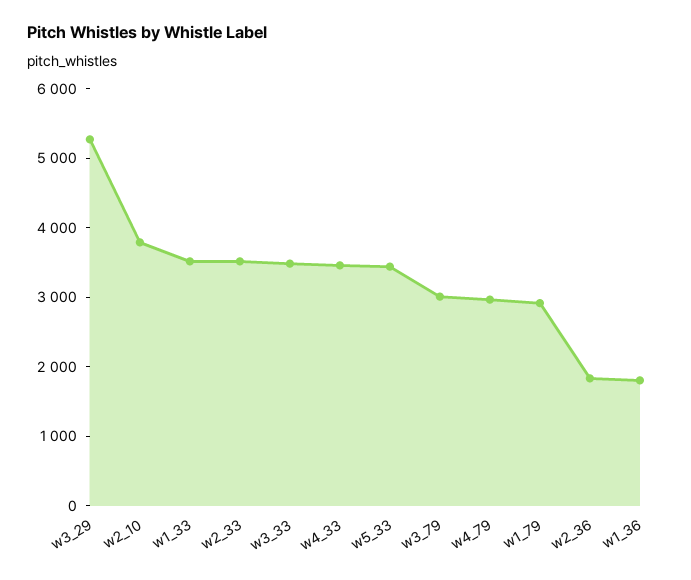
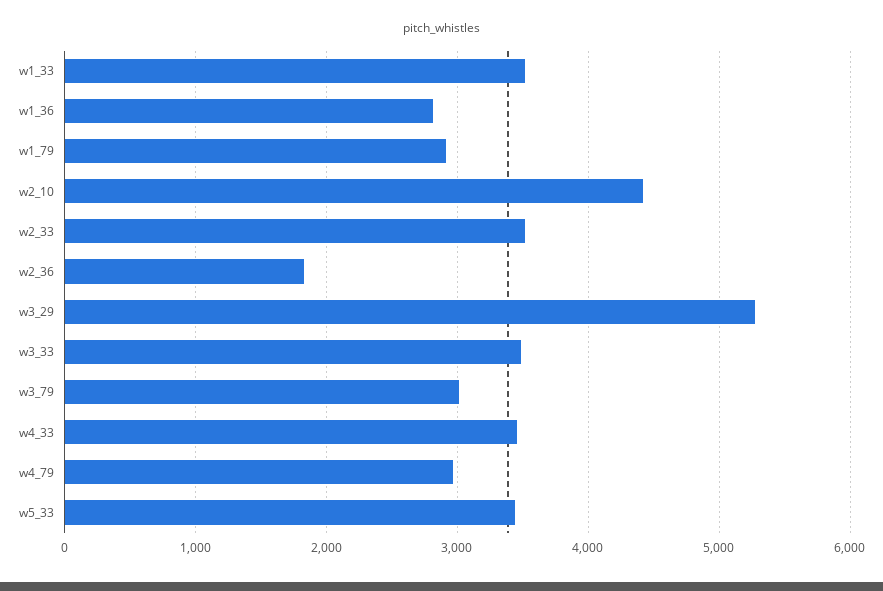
w2_10: 3800 -> 4400
w1_36: 1800 -> 2800

